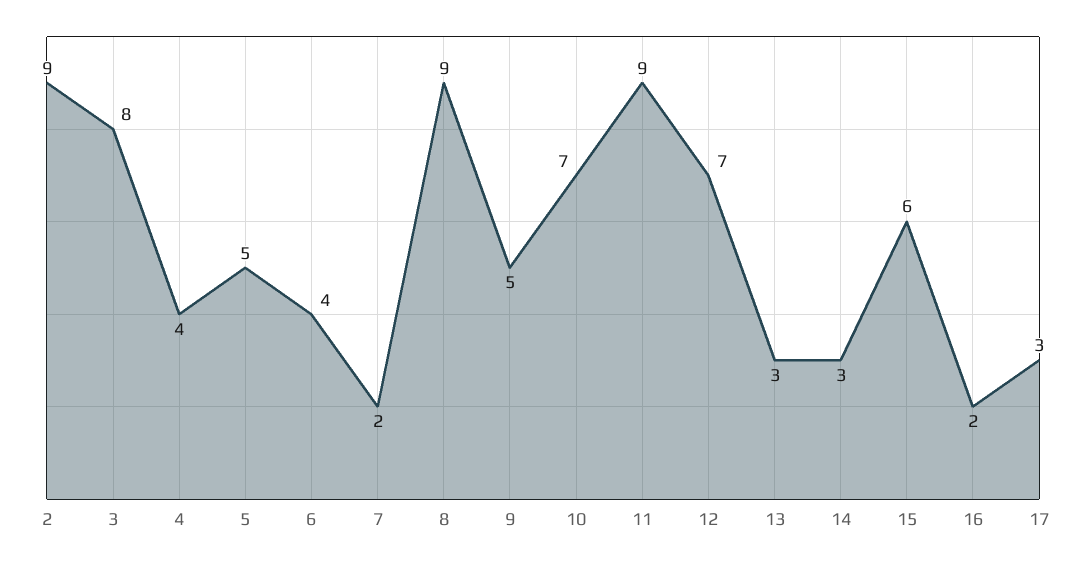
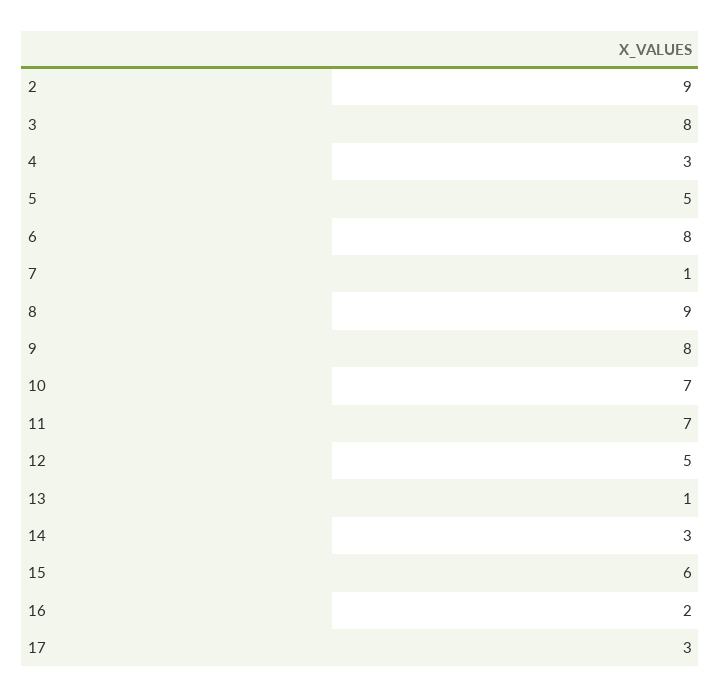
4: 4 -> 3
6: 4 -> 8
7: 2 -> 1
9: 5 -> 8
11: 9 -> 7
12: 7 -> 5
13: 3 -> 1

